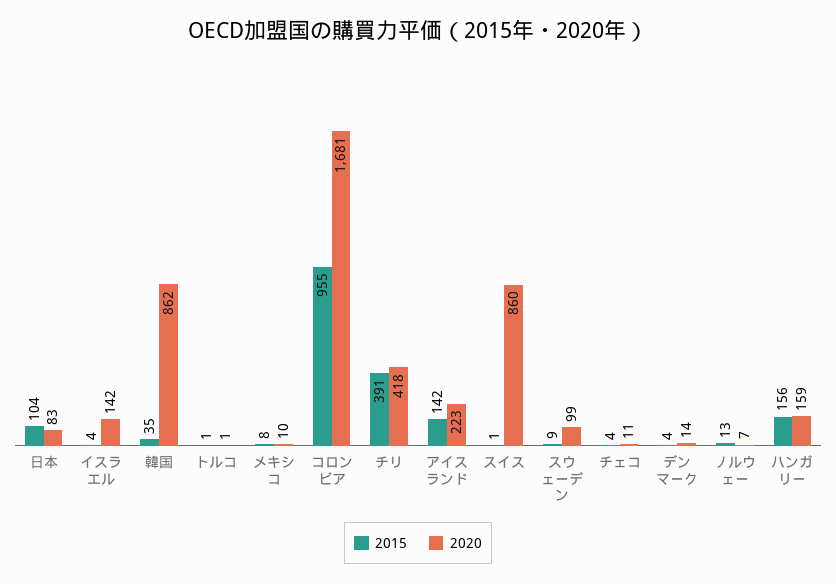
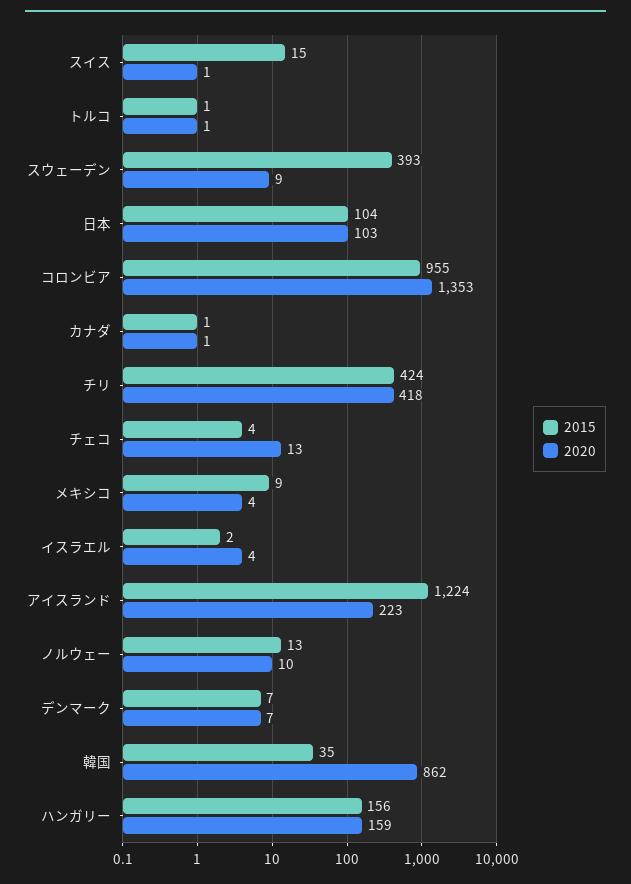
2020, 日本: 83 -> 103
2015, イスラエル: 4 -> 2
2020, イスラエル: 142 -> 4
2015, メキシコ: 8 -> 9
2020, メキシコ: 10 -> 4
2020, コロンビア: 1681 -> 1353
2015, チリ: 391 -> 424
2015, アイスランド: 142 -> 1224
2015, スイス: 1 -> 15
2020, スイス: 860 -> 1
2015, スウェーデン: 9 -> 393
2020, スウェーデン: 99 -> 9
2020, チェコ: 11 -> 13
2015, デンマーク: 4 -> 7
2020, デンマーク: 14 -> 7
2020, ノルウェー: 7 -> 10
2015, カナダ: none -> 1
2020, カナダ: none -> 1

